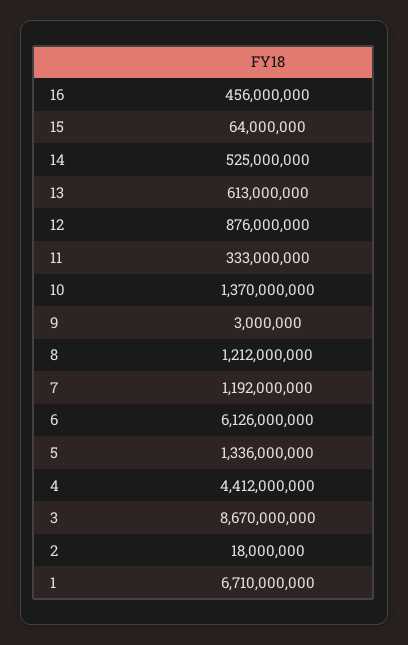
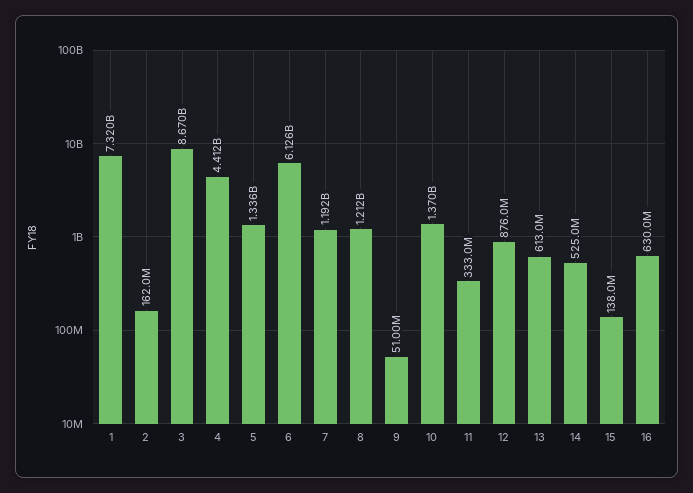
16: 456000000 -> 630000000
15: 64000000 -> 138000000
9: 3000000 -> 51000000
2: 18000000 -> 162000000
1: 6710000000 -> 7320000000

